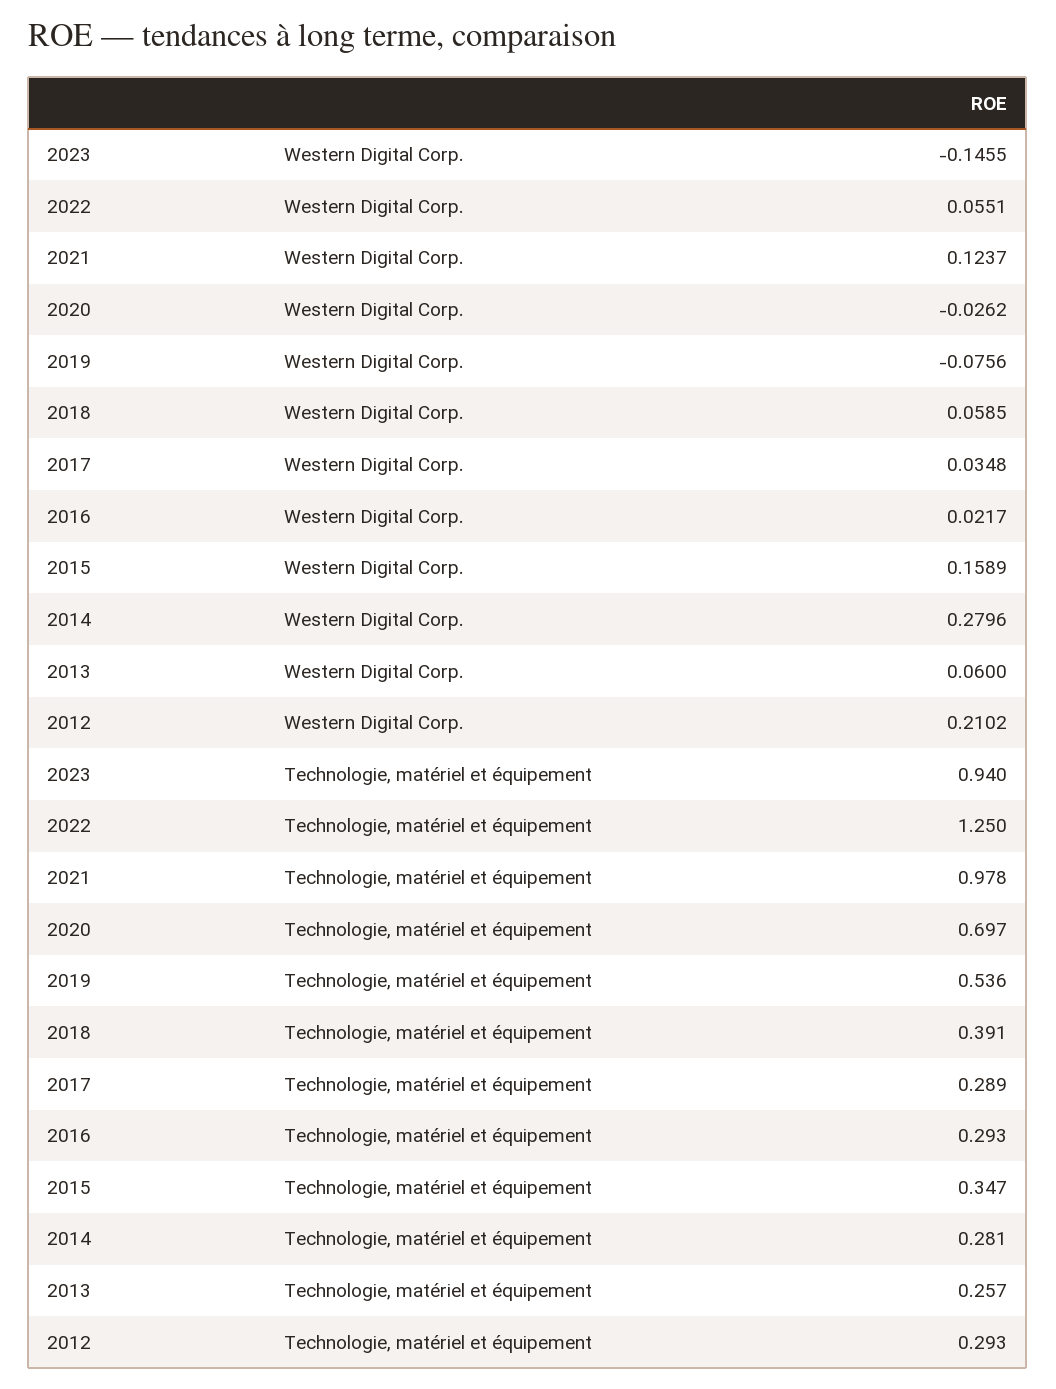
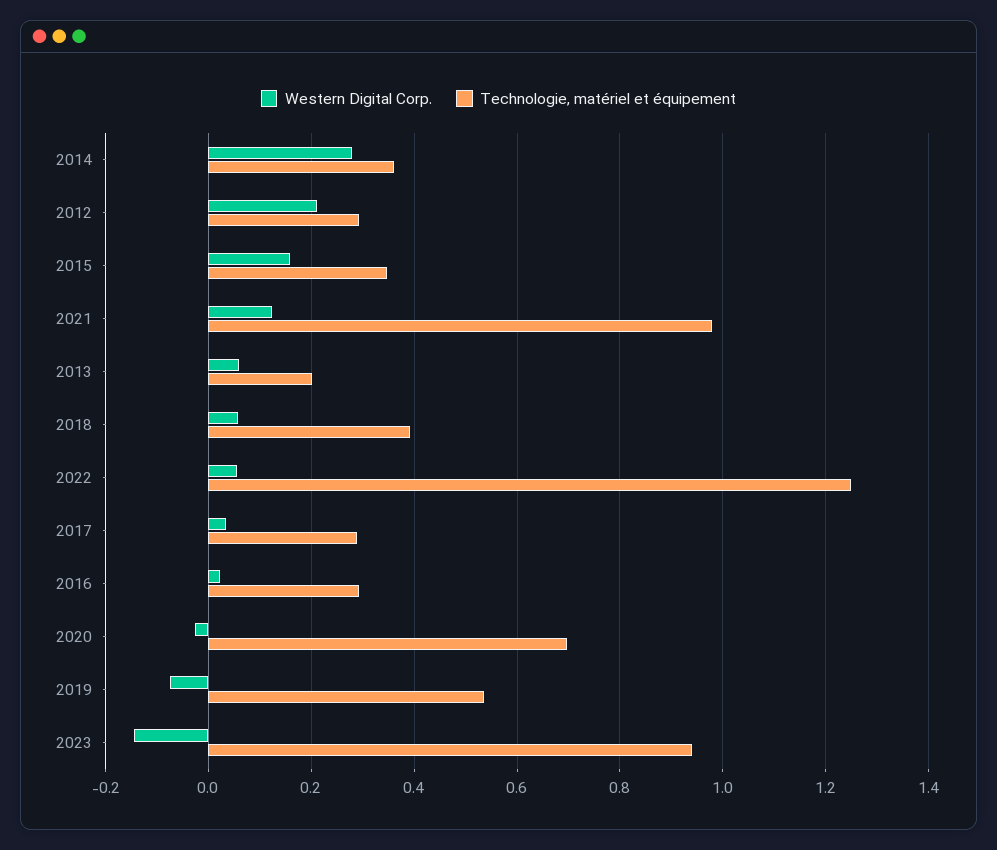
Technologie, matériel et équipement, 2014: 0.281 -> 0.36
Technologie, matériel et équipement, 2013: 0.257 -> 0.2

